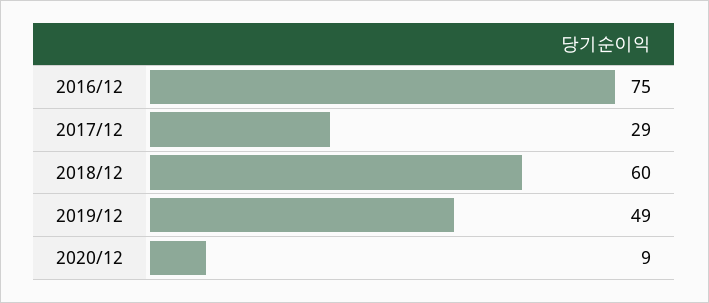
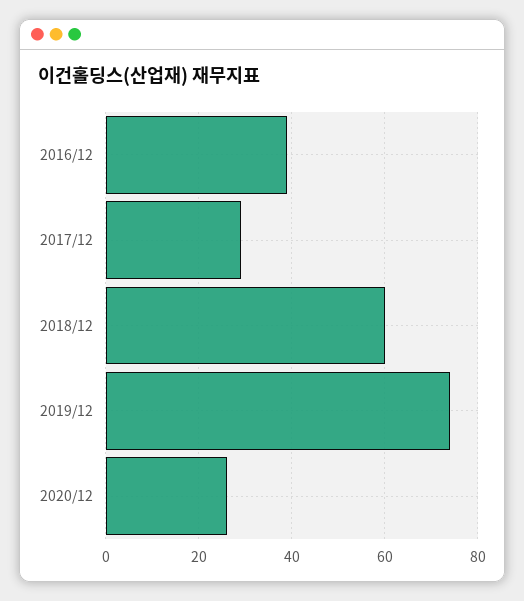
2016/12: 75 -> 40
2019/12: 49 -> 75
2020/12: 9 -> 25

